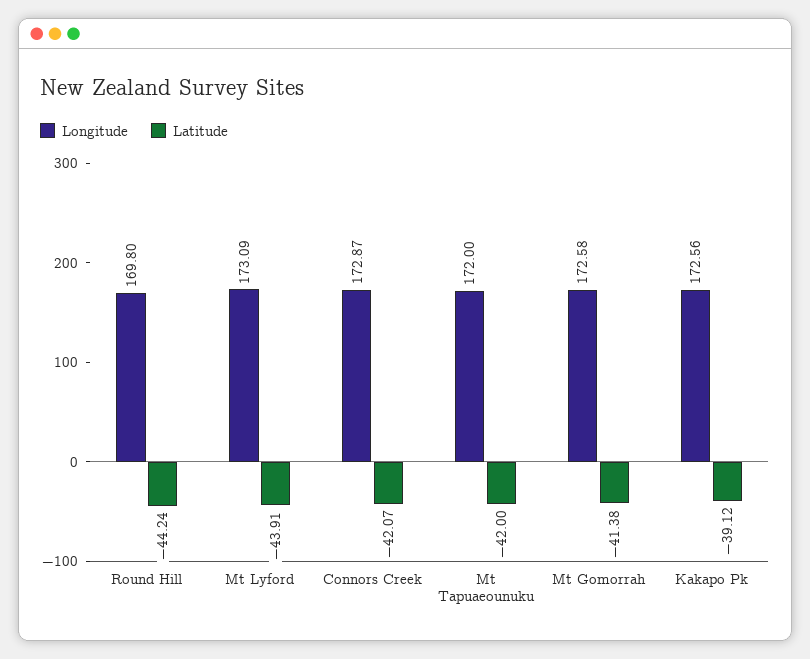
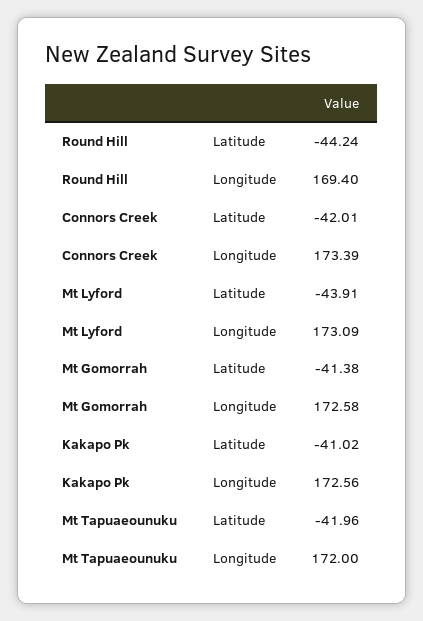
Longitude, Round Hill: 169.8 -> 169.4
Longitude, Connors Creek: 172.87 -> 173.39
Latitude, Connors Creek: -42.07 -> -42.01
Latitude, Mt Tapuaeounuku: -42 -> -41.96
Latitude, Kakapo Pk: -39.12 -> -41.02

